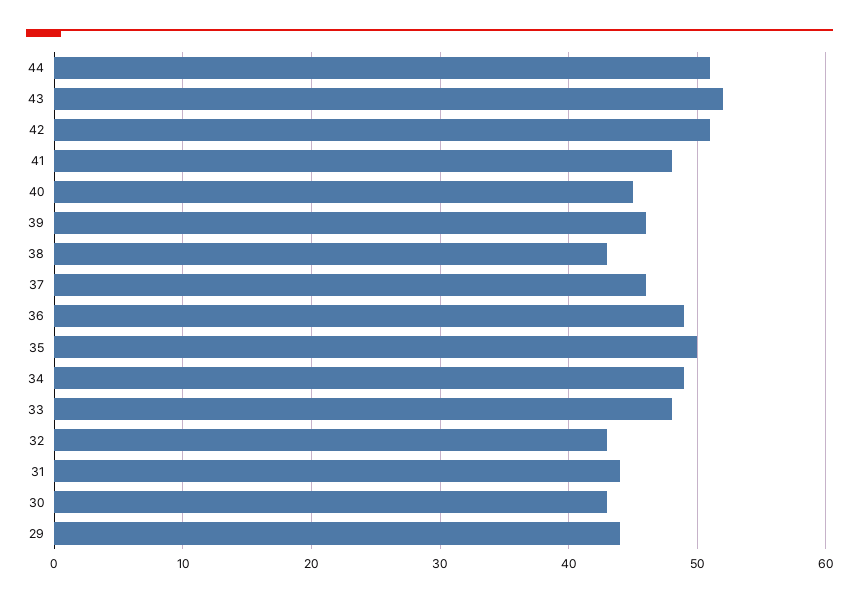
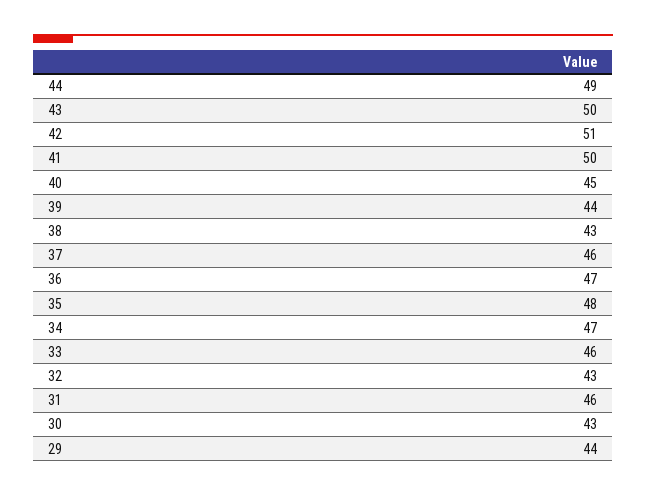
44: 51 -> 49
43: 52 -> 50
41: 48 -> 50
39: 46 -> 44
36: 49 -> 47
35: 50 -> 48
34: 49 -> 47
33: 48 -> 46
31: 44 -> 46

